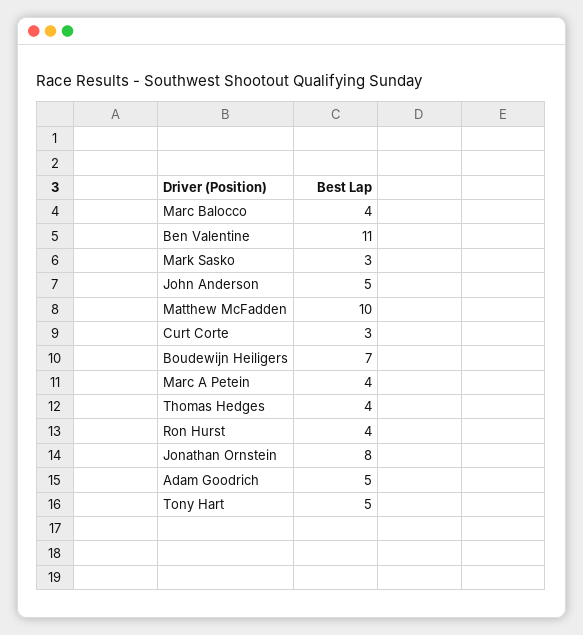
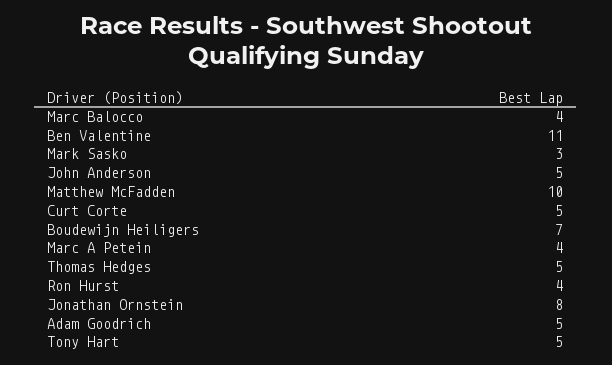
Curt Corte: 3 -> 5
Thomas Hedges: 4 -> 5

